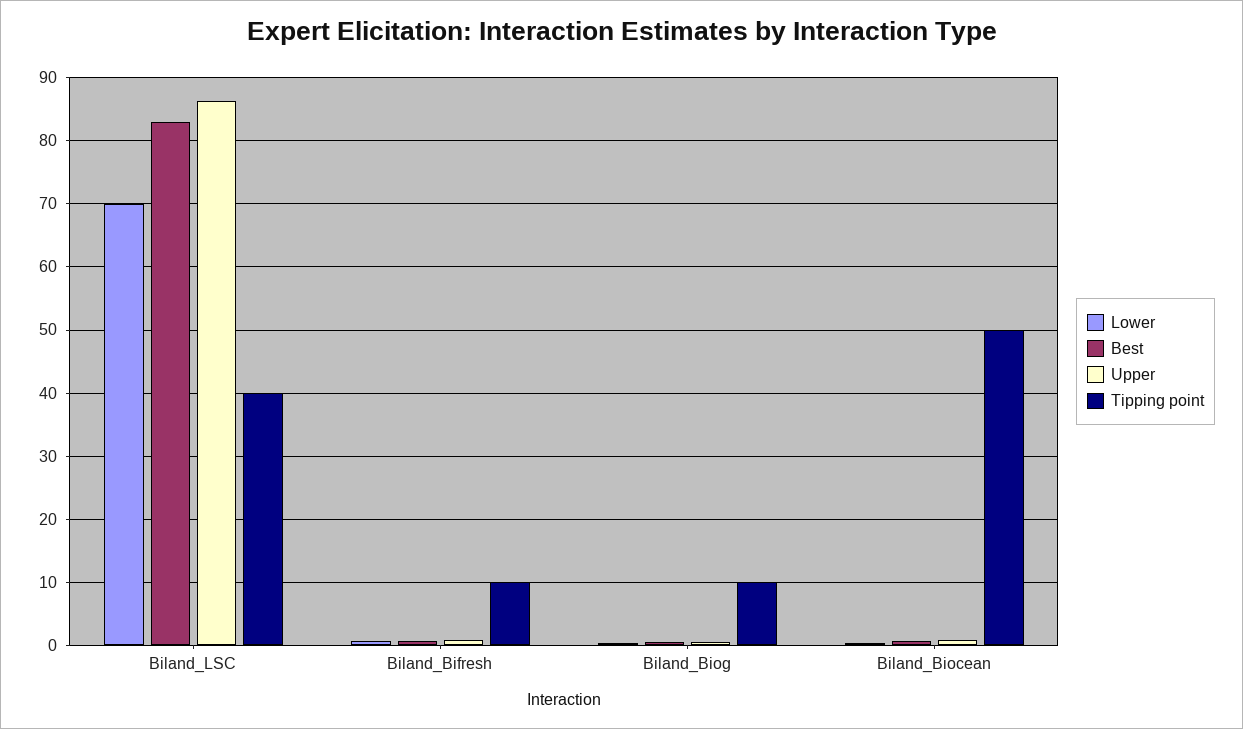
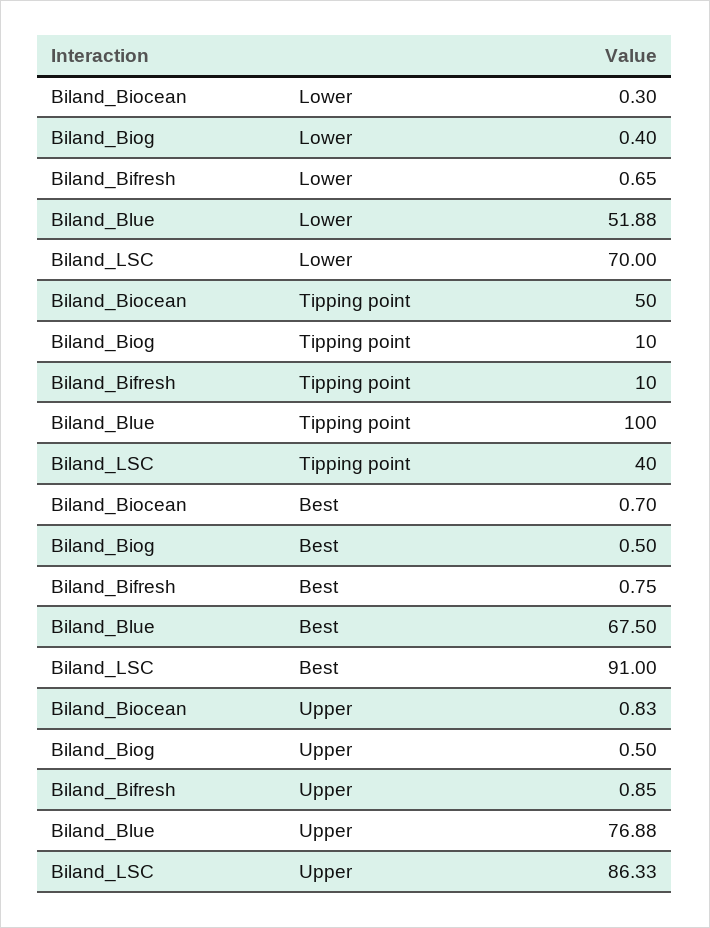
Best, Biland_LSC: 83 -> 91
Lower, Biland_Blue: none -> 51.88
Tipping point, Biland_Blue: none -> 100
Best, Biland_Blue: none -> 67.5
Upper, Biland_Blue: none -> 76.88

